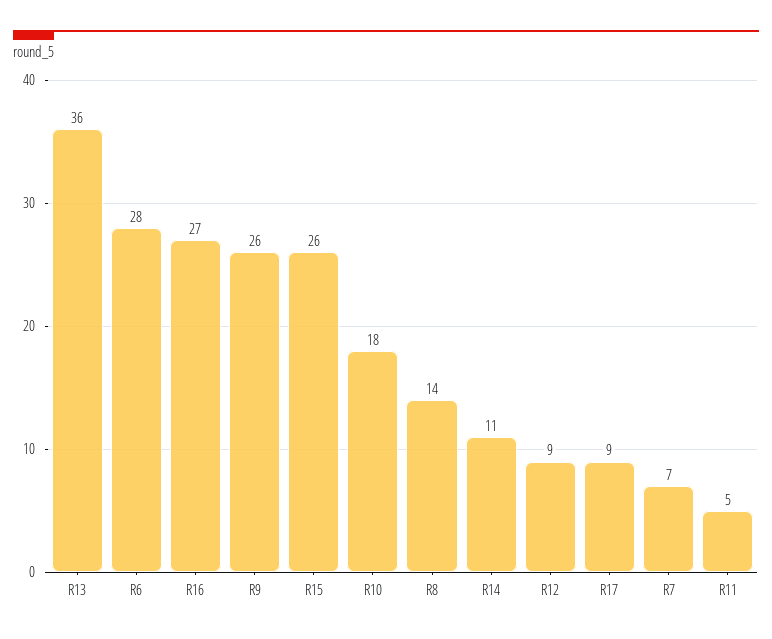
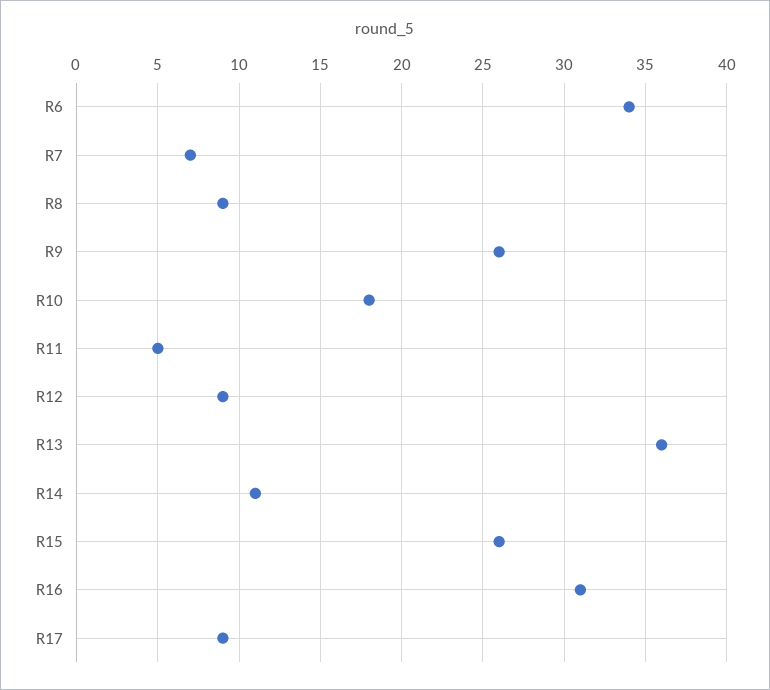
R6: 28 -> 34
R16: 27 -> 31
R8: 14 -> 9

